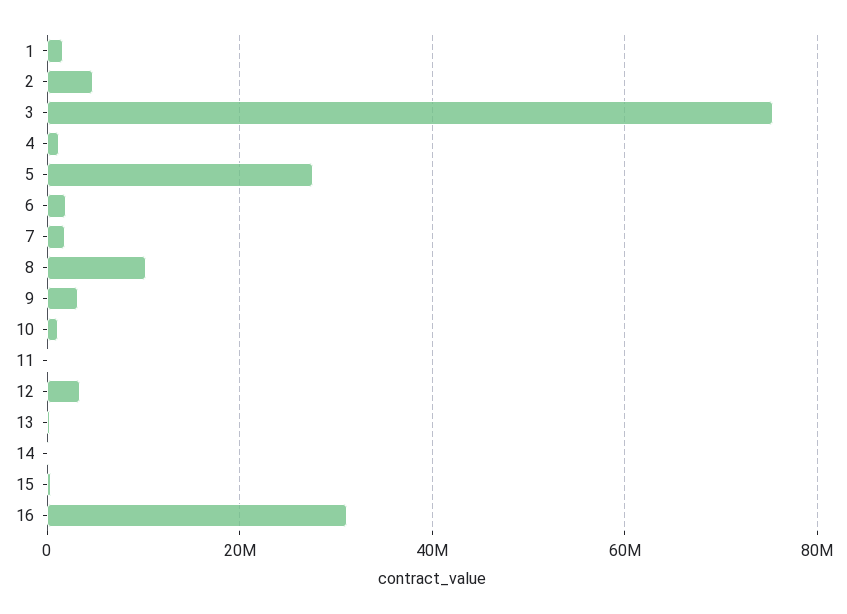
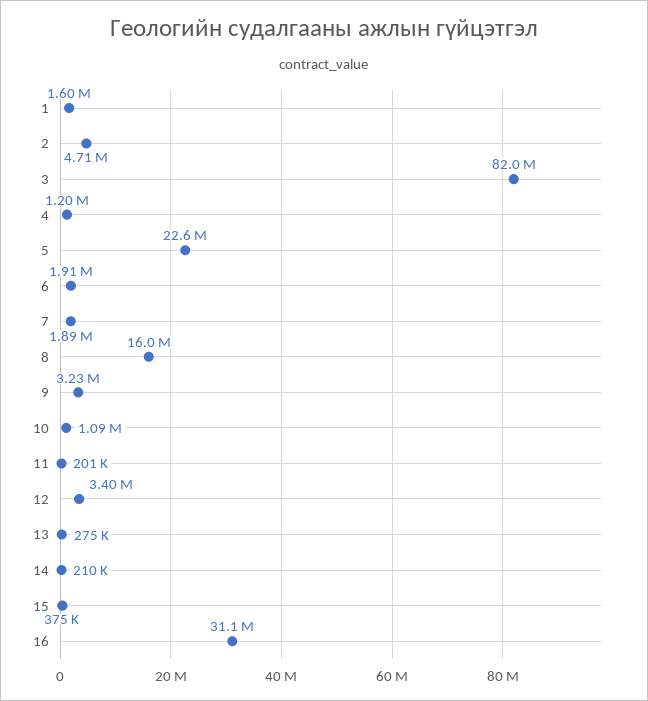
3: 76000000 -> 82000000
5: 28000000 -> 22600000
8: 10000000 -> 16000000

